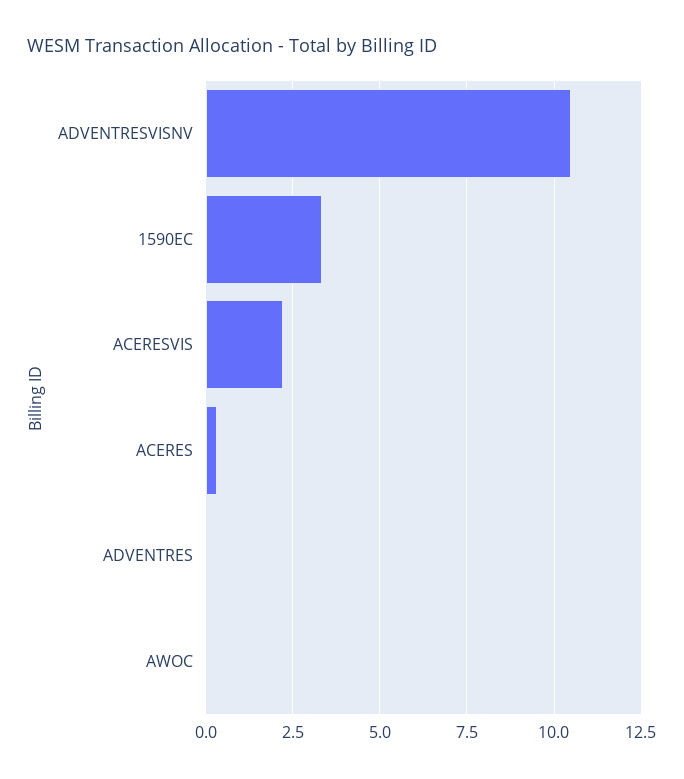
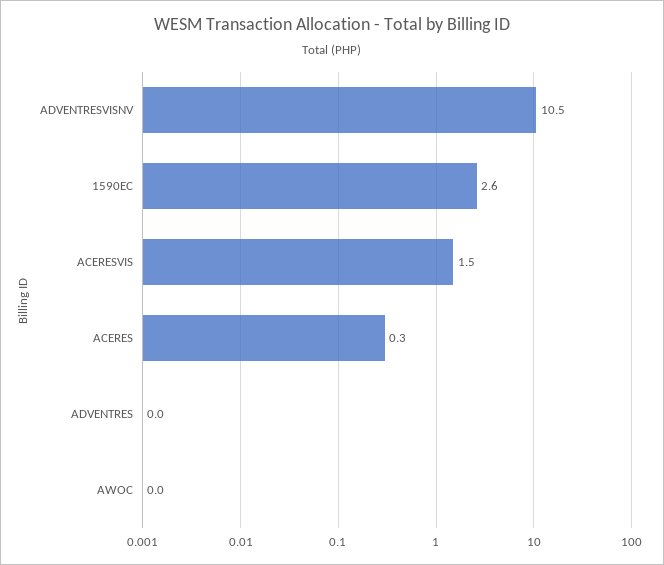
1590EC: 3.25 -> 2.6
ACERESVIS: 2.25 -> 1.5

